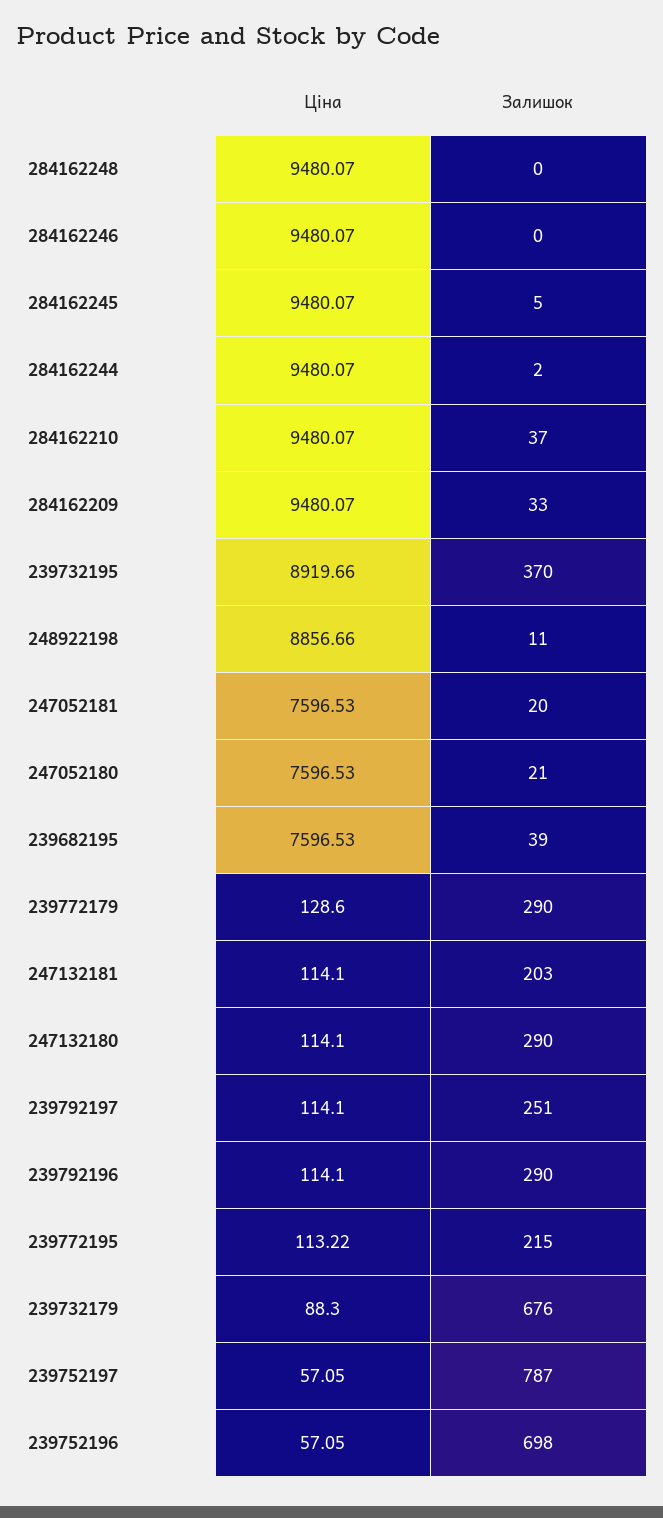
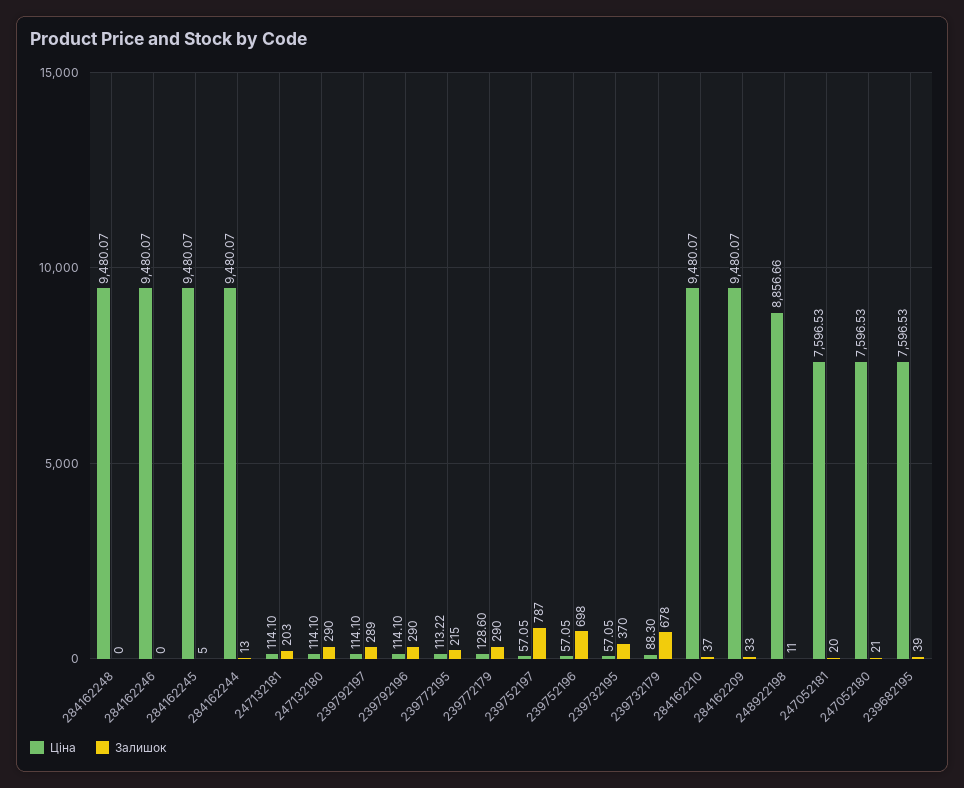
Залишок, 284162244: 2 -> 13
Ціна, 239732195: 8919.66 -> 57.05
Залишок, 239792197: 251 -> 289
Залишок, 239732179: 676 -> 678

